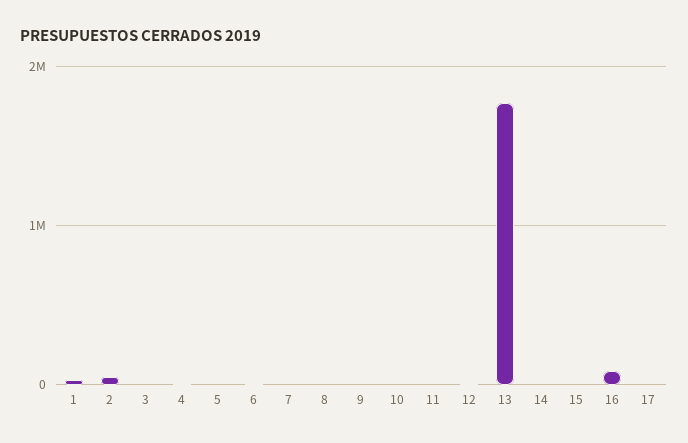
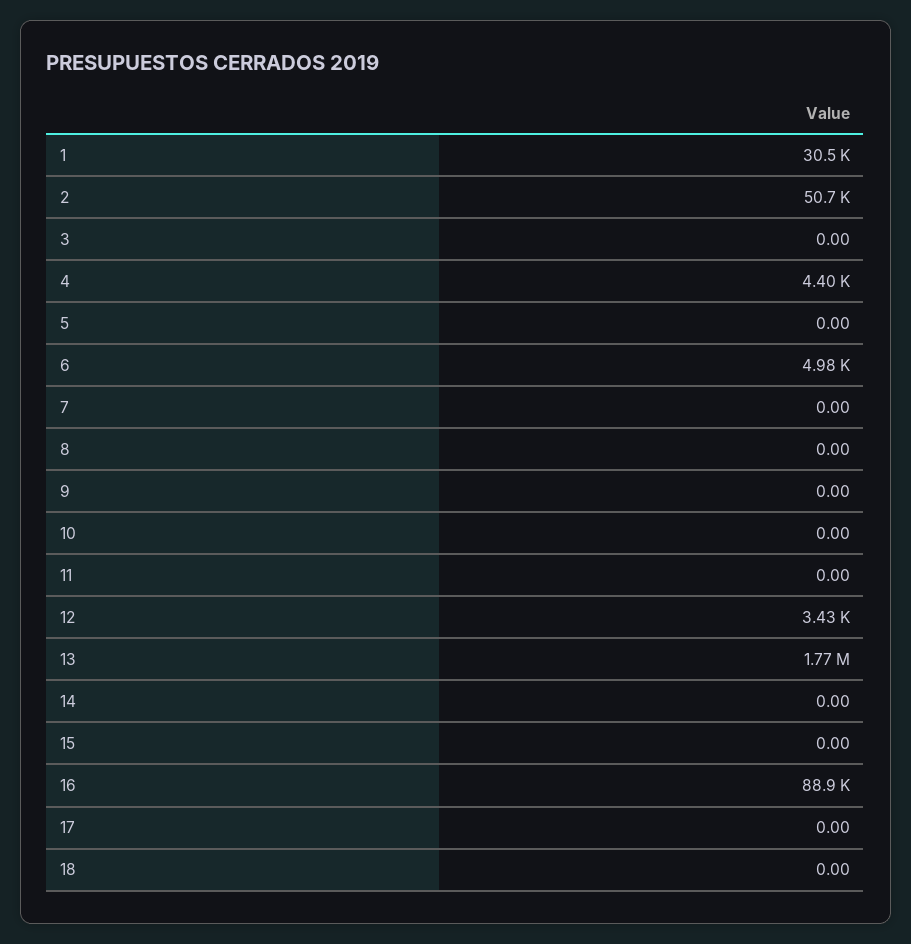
18: none -> 0

